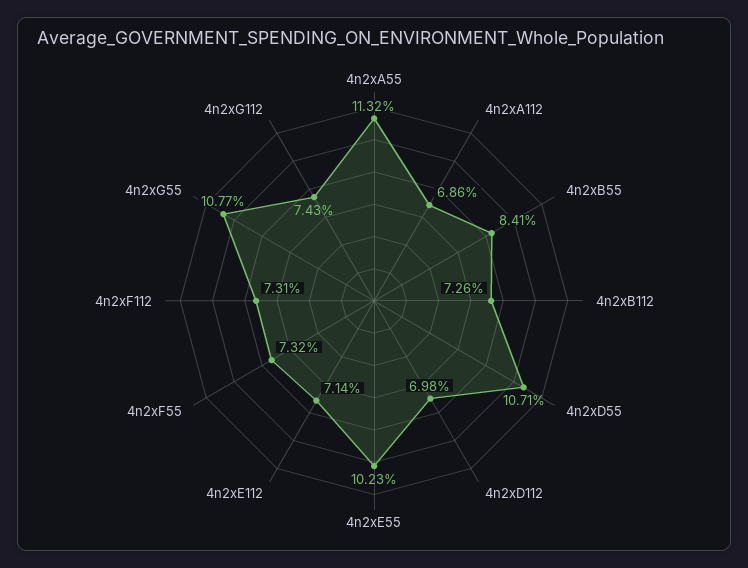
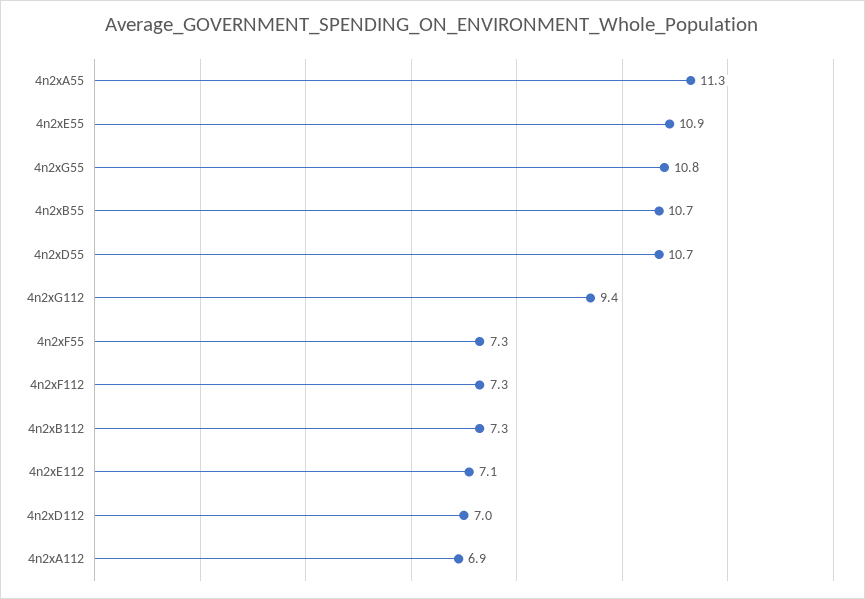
4n2xB55: 8.41 -> 10.7
4n2xE55: 10.23 -> 10.9
4n2xG112: 7.43 -> 9.4

